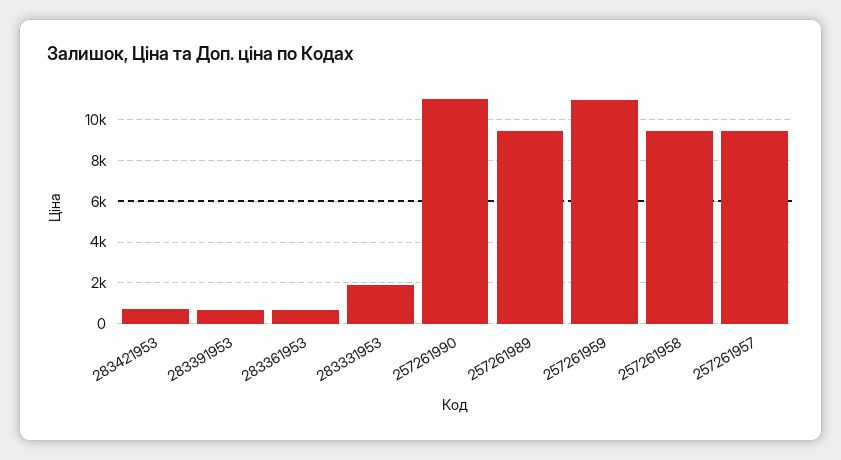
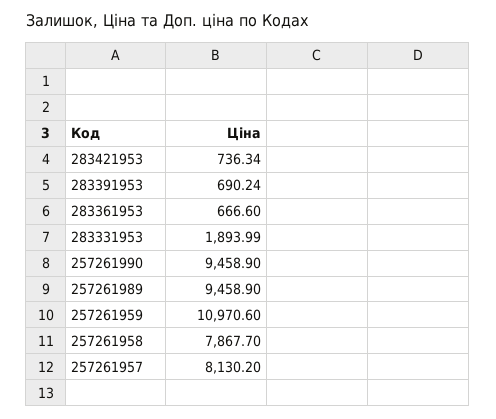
257261990: 11000 -> 9458.9
257261958: 9500 -> 7867.7
257261957: 9500 -> 8130.2

